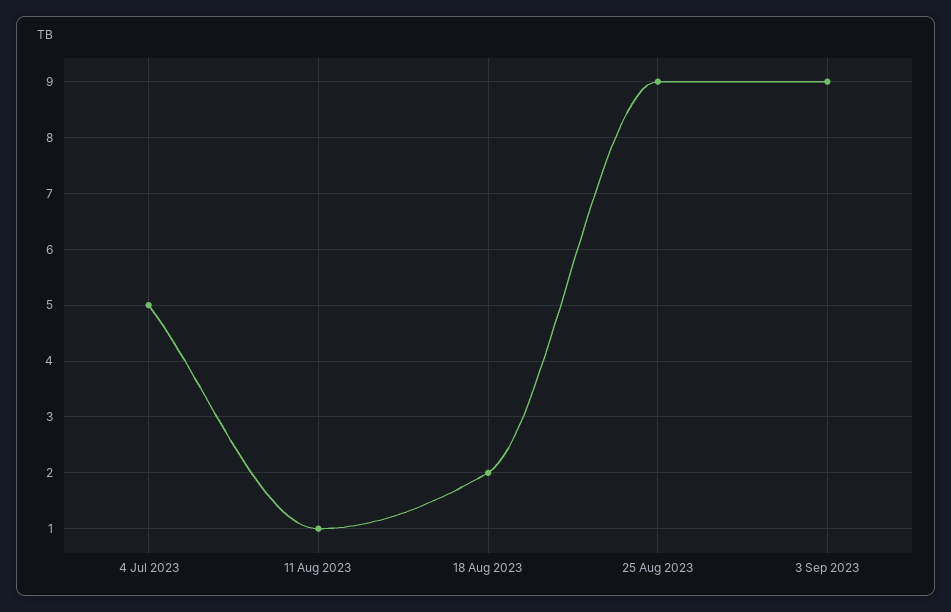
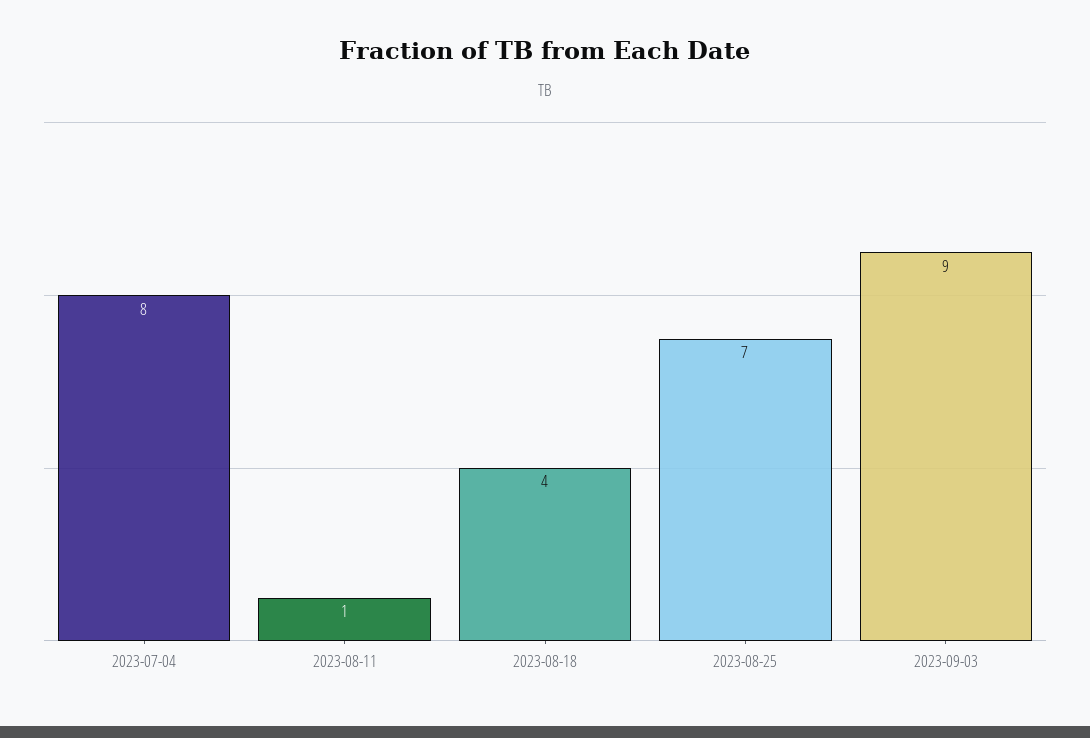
4 Jul 2023: 5 -> 8
18 Aug 2023: 2 -> 4
25 Aug 2023: 9 -> 7

